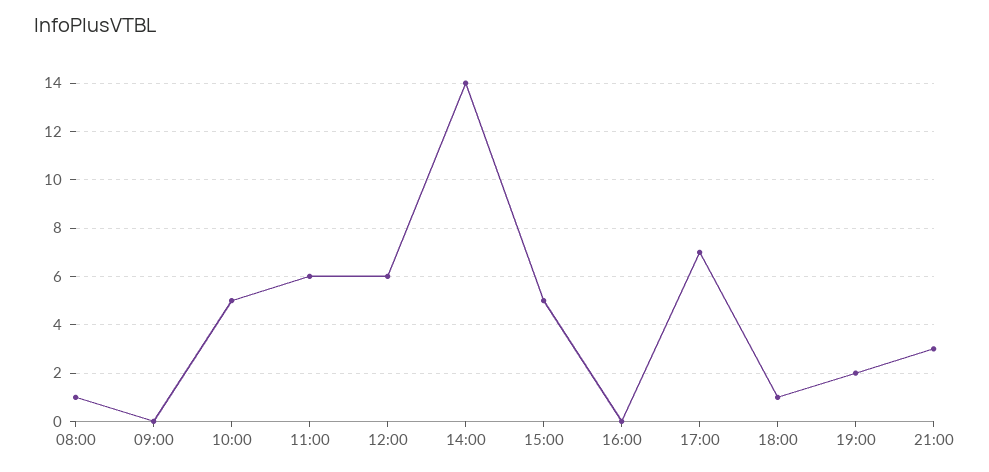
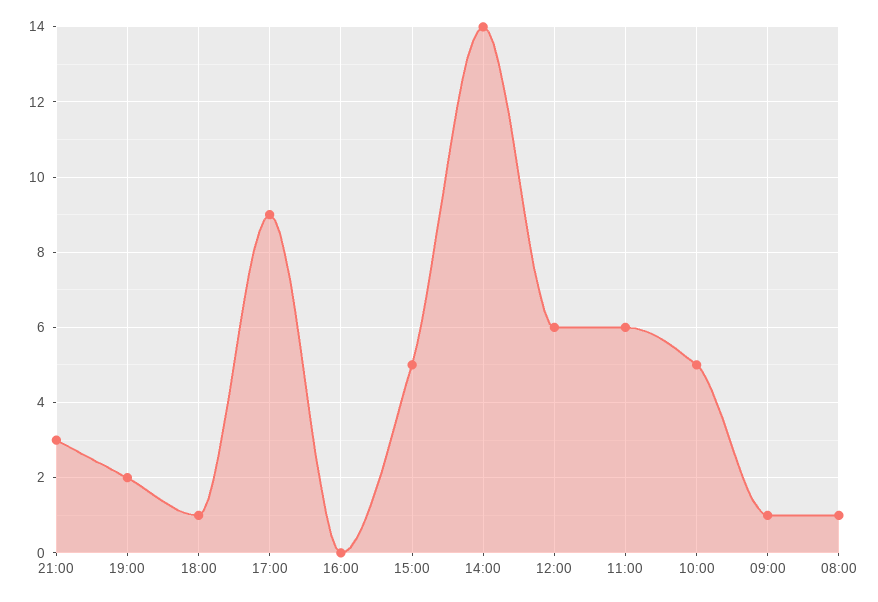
09:00: 0 -> 1
17:00: 7 -> 9

